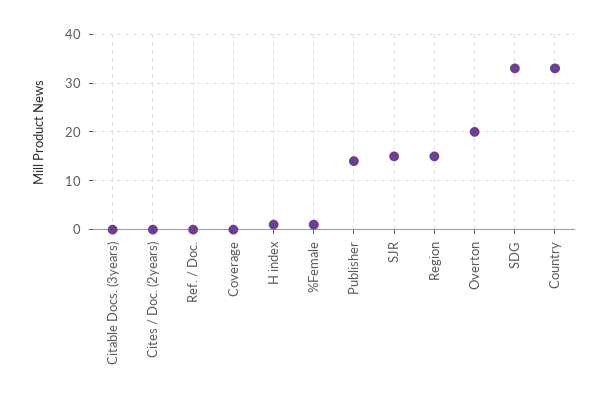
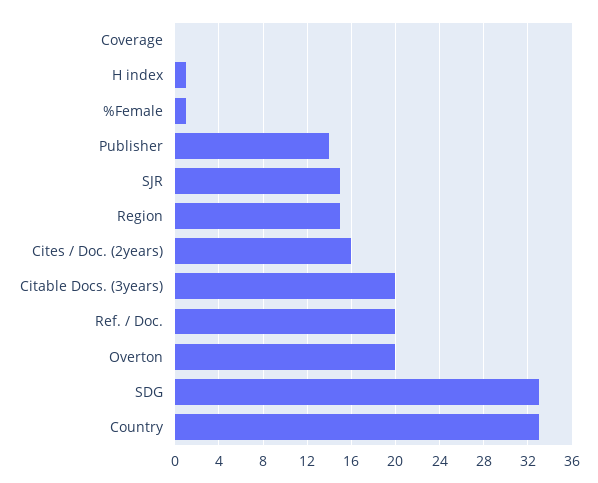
Citable Docs. (3years): 0 -> 20
Cites / Doc. (2years): 0 -> 16
Ref. / Doc.: 0 -> 20

